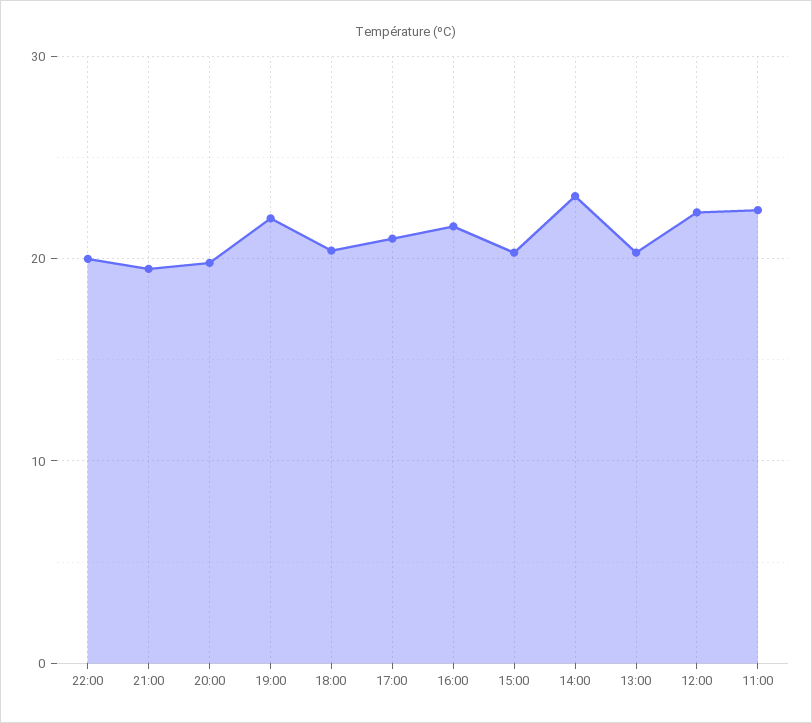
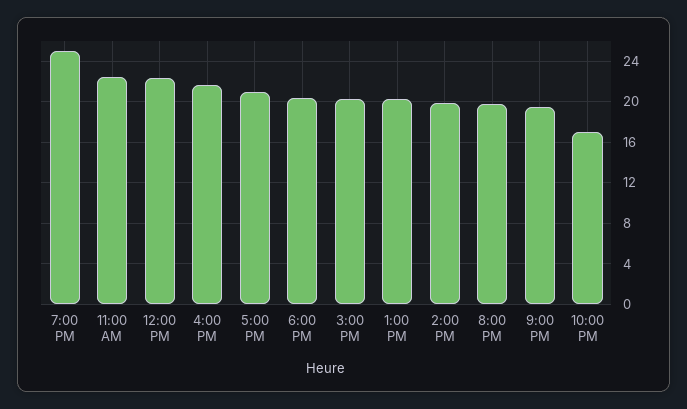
22:00: 20 -> 17
19:00: 22 -> 25
14:00: 23 -> 20

